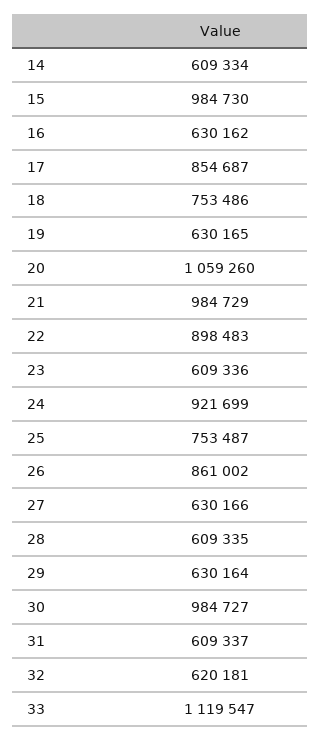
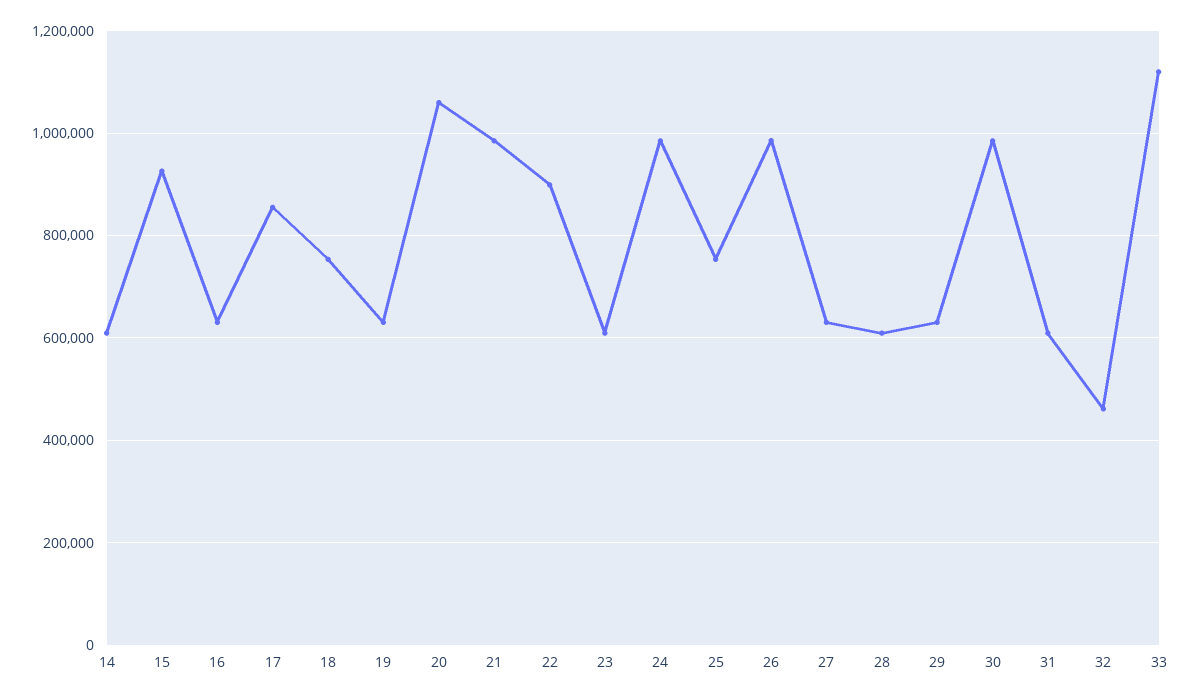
15: 984730 -> 920000
24: 921699 -> 980000
26: 861002 -> 980000
32: 620181 -> 460000

